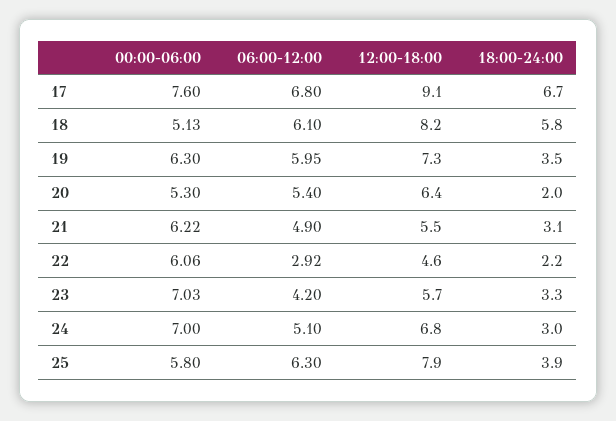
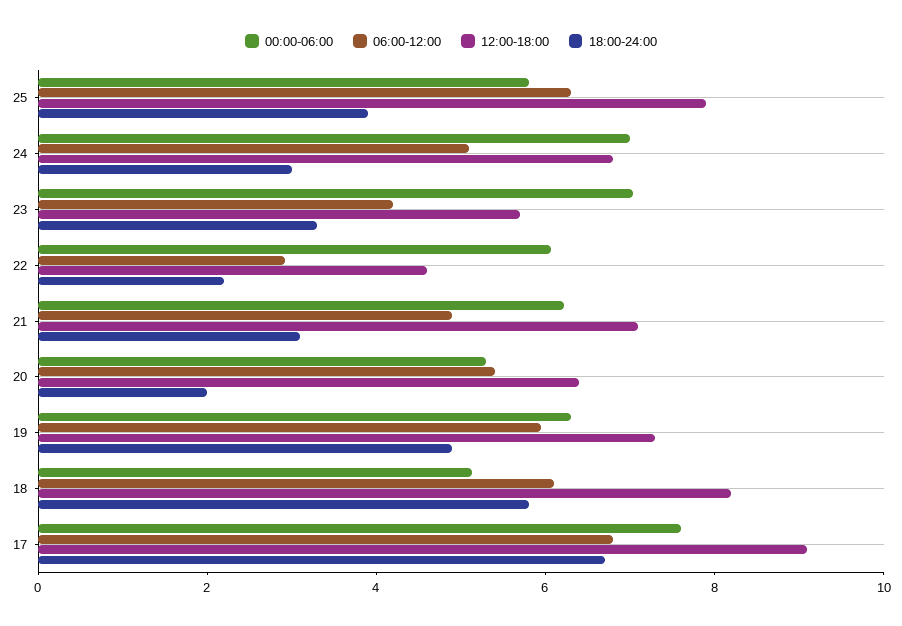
18:00-24:00, 19: 3.5 -> 5
12:00-18:00, 21: 5.5 -> 7

